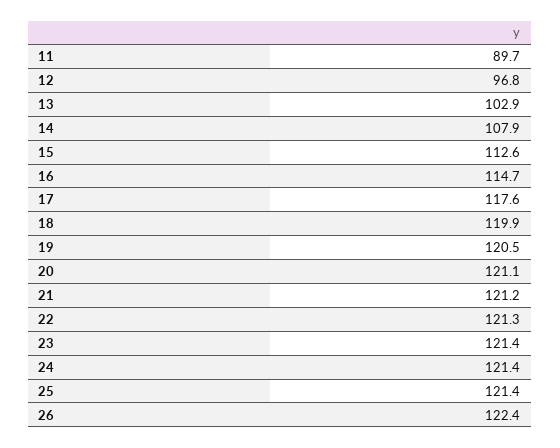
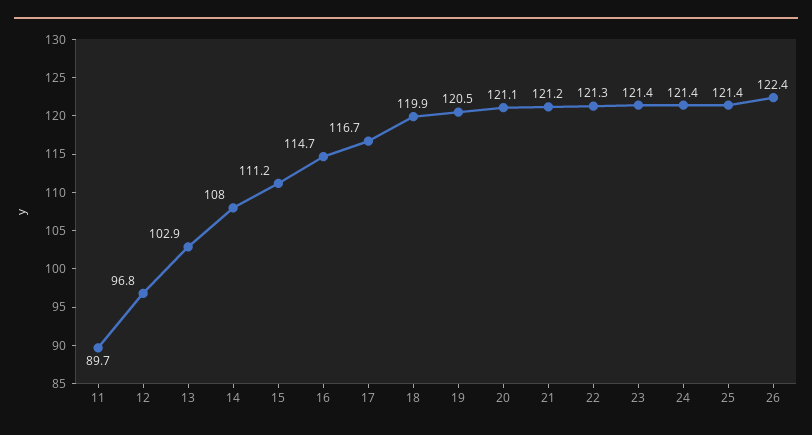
14: 107.9 -> 108
15: 112.6 -> 111.2
17: 117.6 -> 116.7

